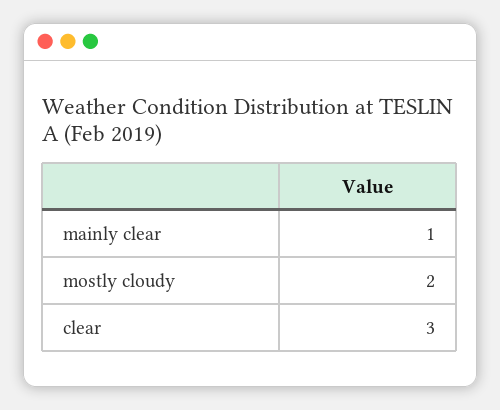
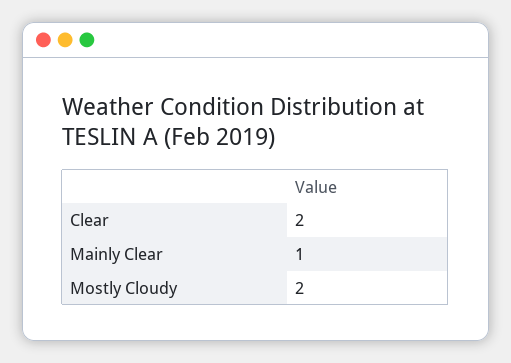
clear: 3 -> 2

